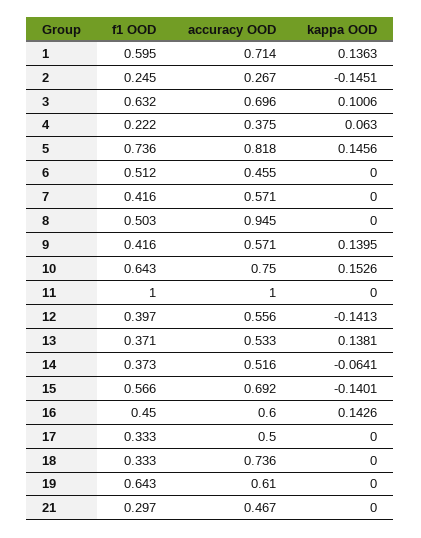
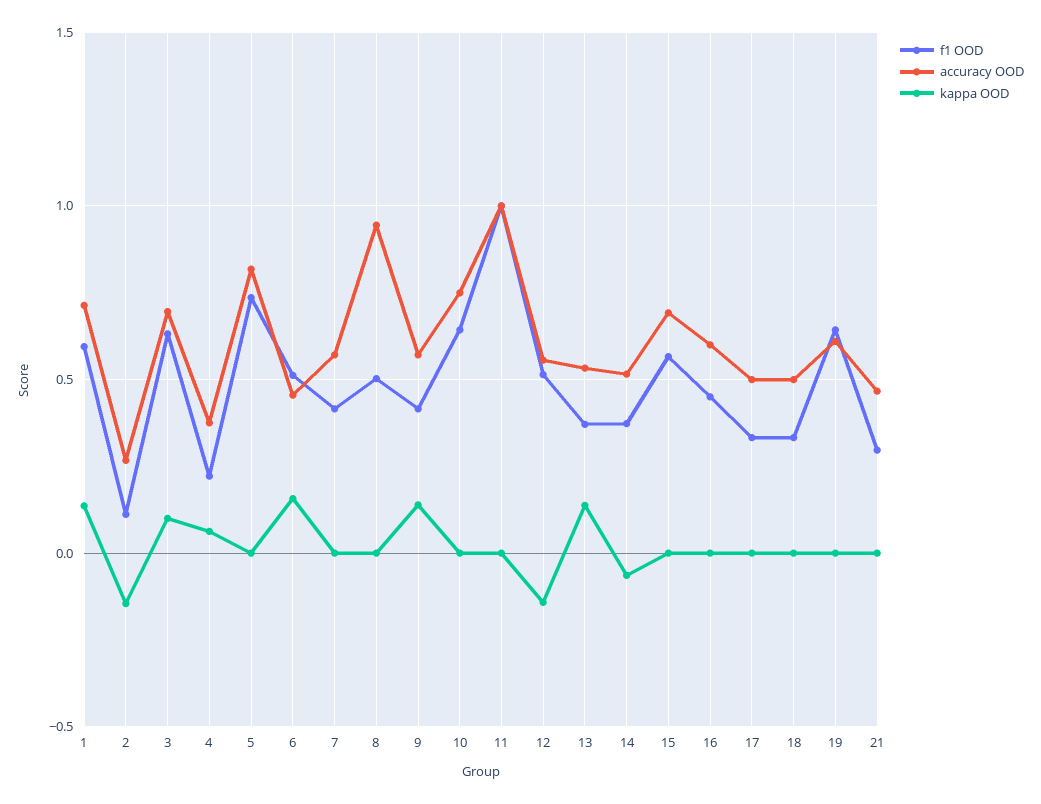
f1 OOD, 2: 0.245 -> 0.1
kappa OOD, 5: 0.1456 -> 0
kappa OOD, 6: 0 -> 0.15
kappa OOD, 10: 0.1526 -> 0
f1 OOD, 12: 0.397 -> 0.5
kappa OOD, 15: -0.1401 -> 0
kappa OOD, 16: 0.1426 -> 0
accuracy OOD, 18: 0.736 -> 0.5

